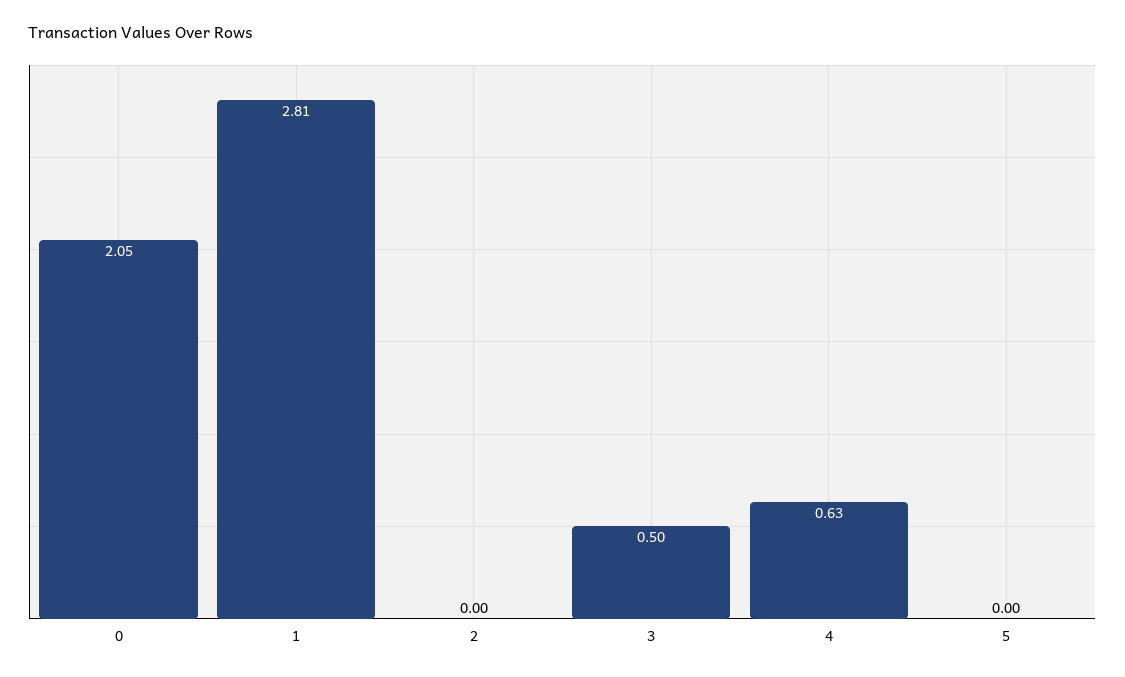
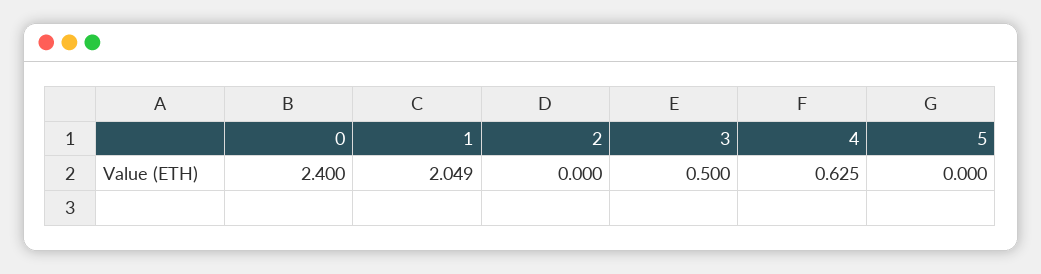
0: 2.05 -> 2.4
1: 2.81 -> 2.049

